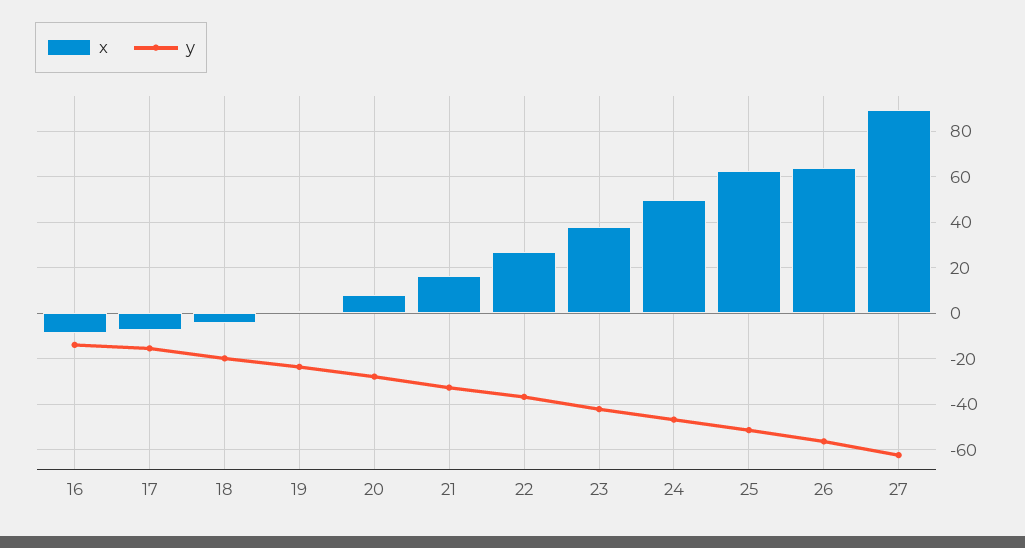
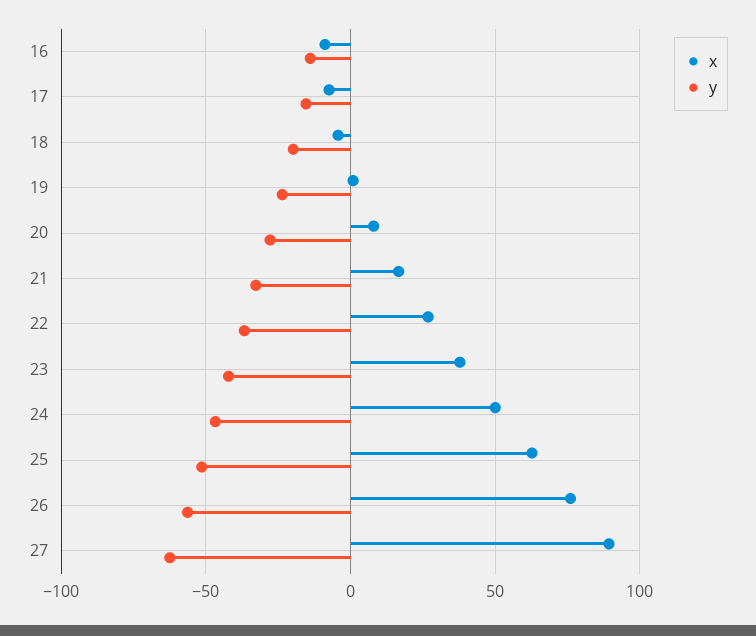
x, 26: 65 -> 75

